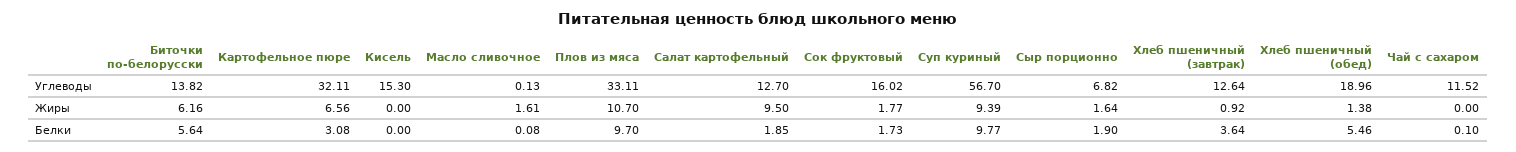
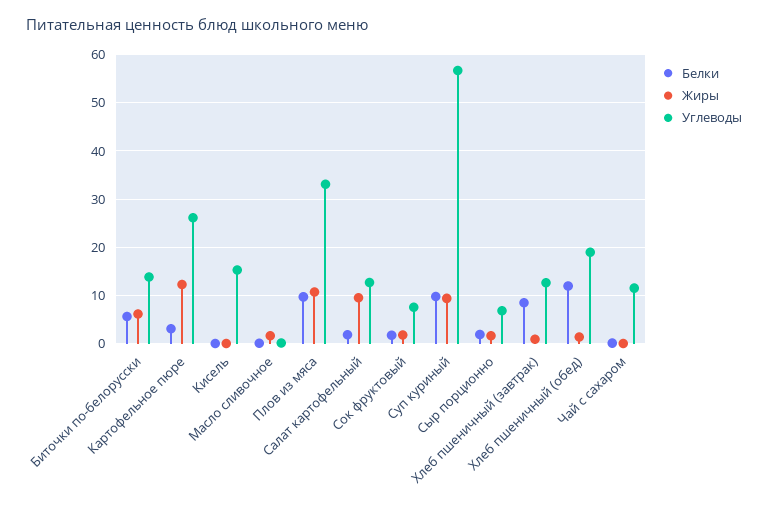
Углеводы, Картофельное пюре: 32.11 -> 26
Углеводы, Сок фруктовый: 16.02 -> 8
Жиры, Картофельное пюре: 6.56 -> 12
Белки, Хлеб пшеничный (завтрак): 3.64 -> 8
Белки, Хлеб пшеничный (обед): 5.46 -> 12

